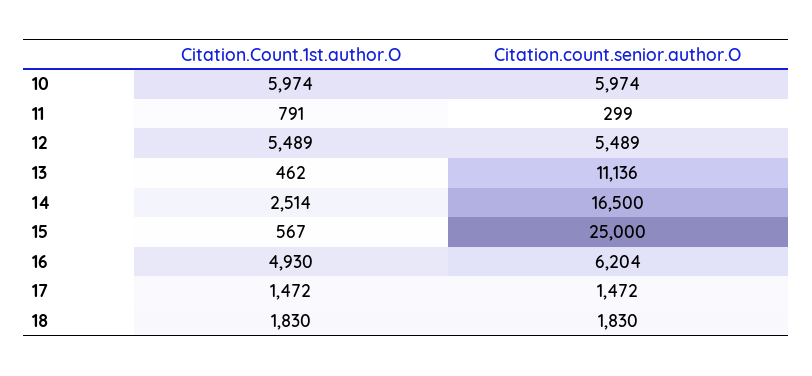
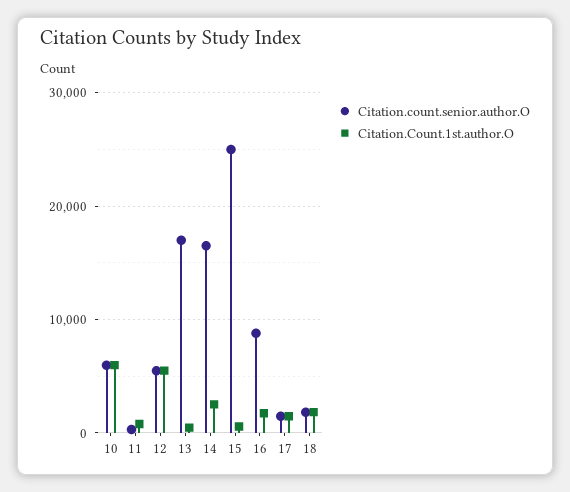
Citation.count.senior.author.O, 13: 11136 -> 17000
Citation.Count.1st.author.O, 16: 4930 -> 2000
Citation.count.senior.author.O, 16: 6204 -> 9000

